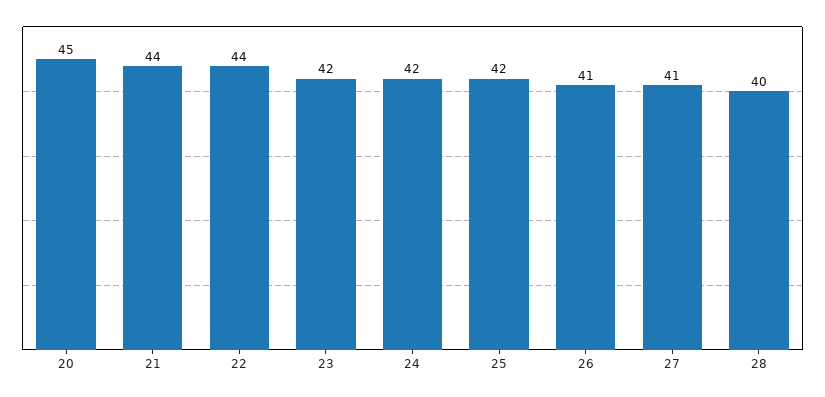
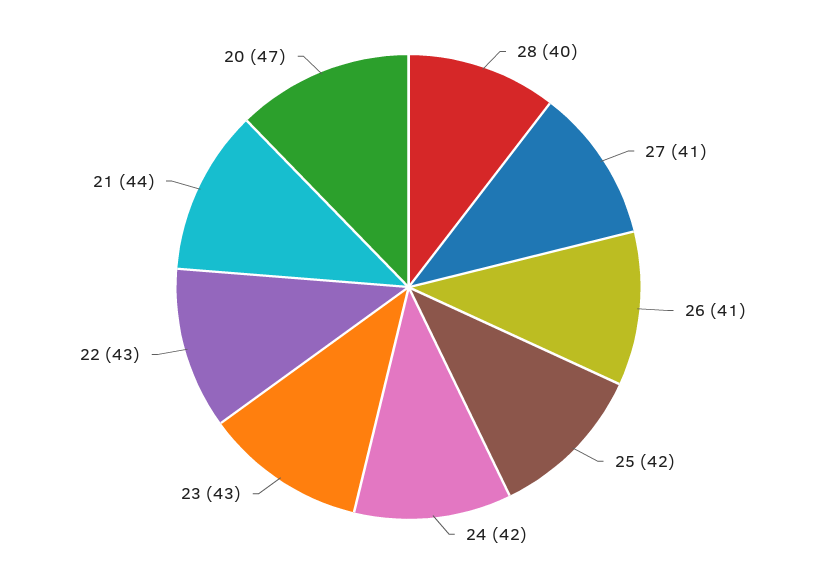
20: 45 -> 47
22: 44 -> 43
23: 42 -> 43

